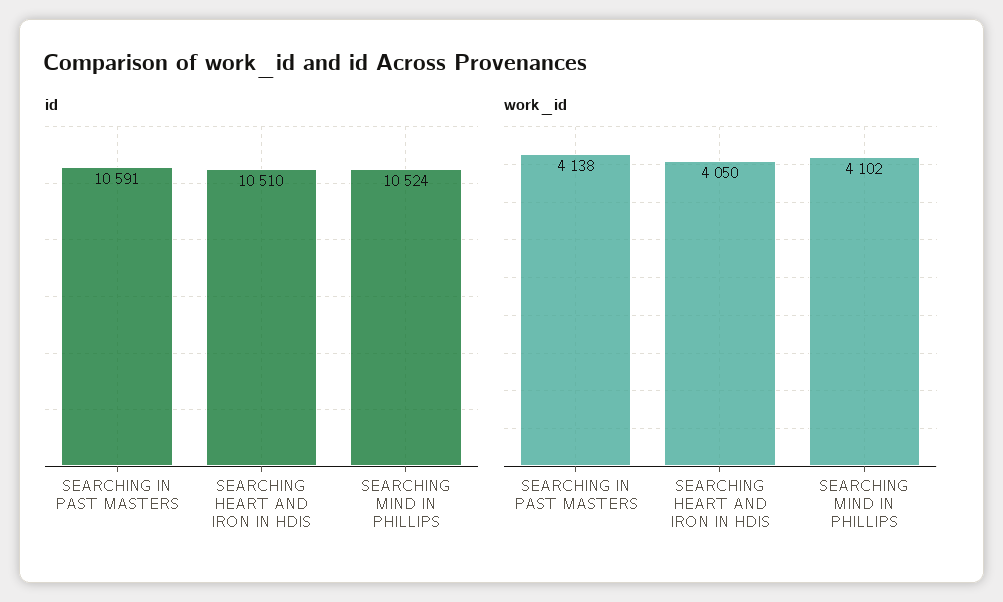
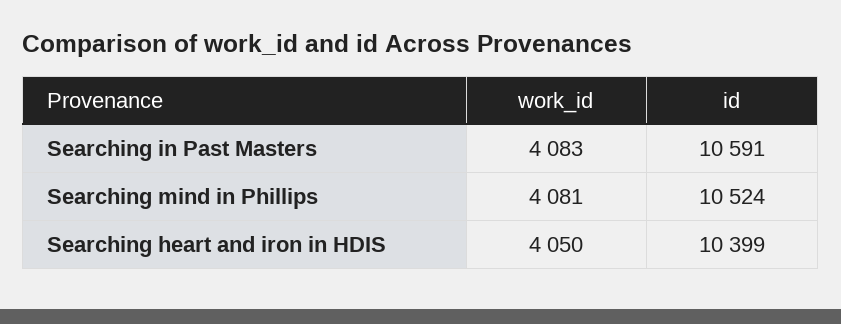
id, SEARCHING HEART AND IRON IN HDIS: 10510 -> 10399
work_id, SEARCHING IN PAST MASTERS: 4138 -> 4083
work_id, SEARCHING MIND IN PHILLIPS: 4102 -> 4081

